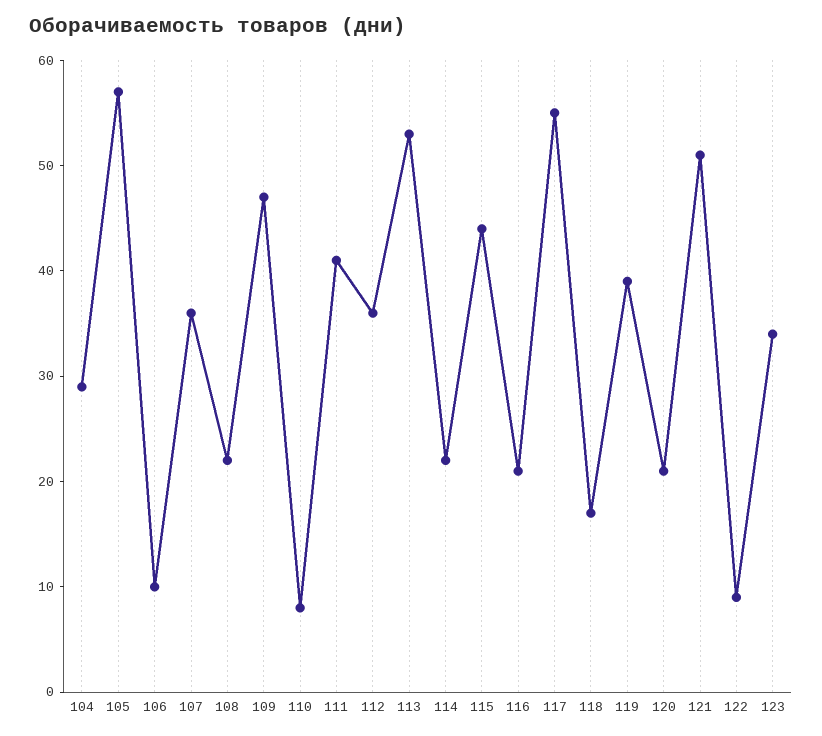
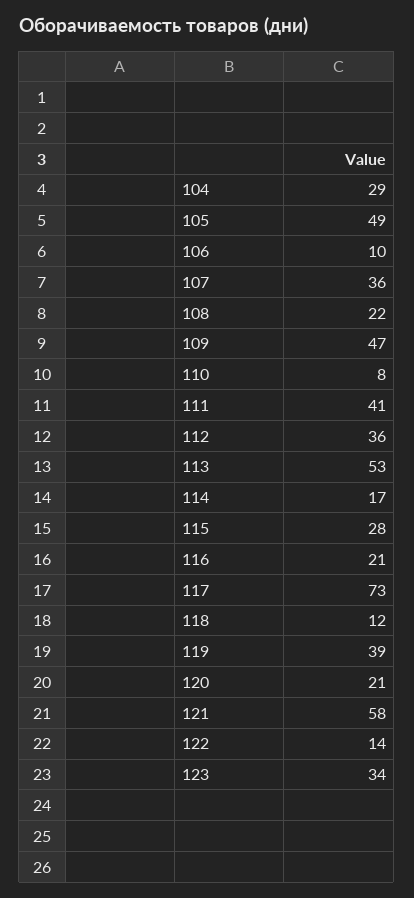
105: 57 -> 49
114: 22 -> 17
115: 44 -> 28
117: 55 -> 73
118: 17 -> 12
121: 51 -> 58
122: 9 -> 14

